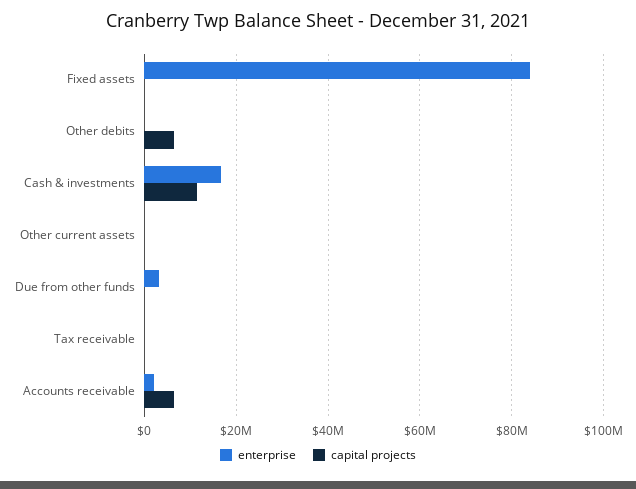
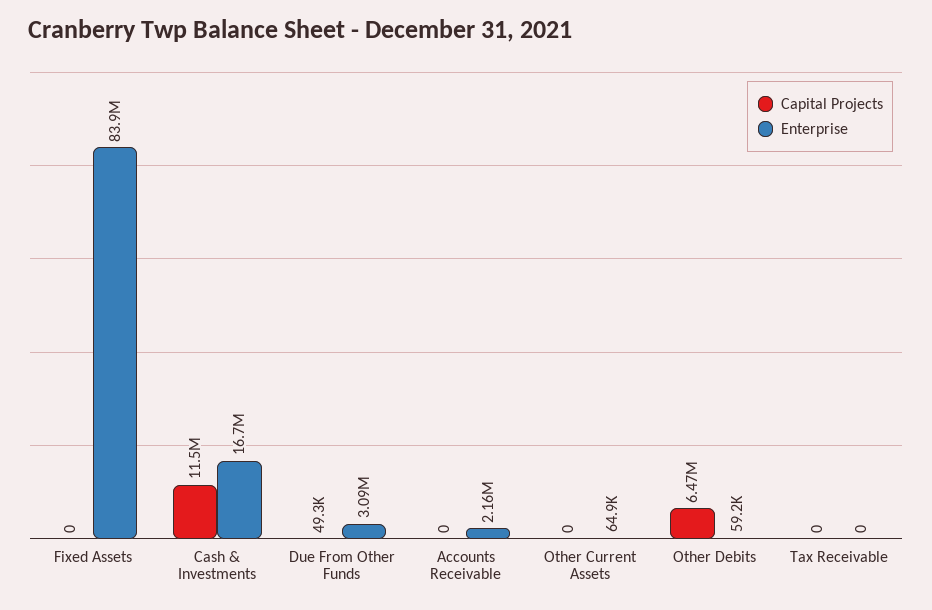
capital projects, Accounts receivable: 6000000 -> 0

